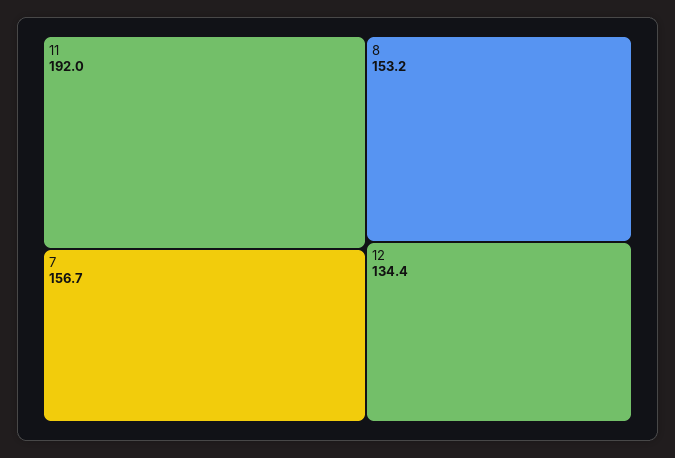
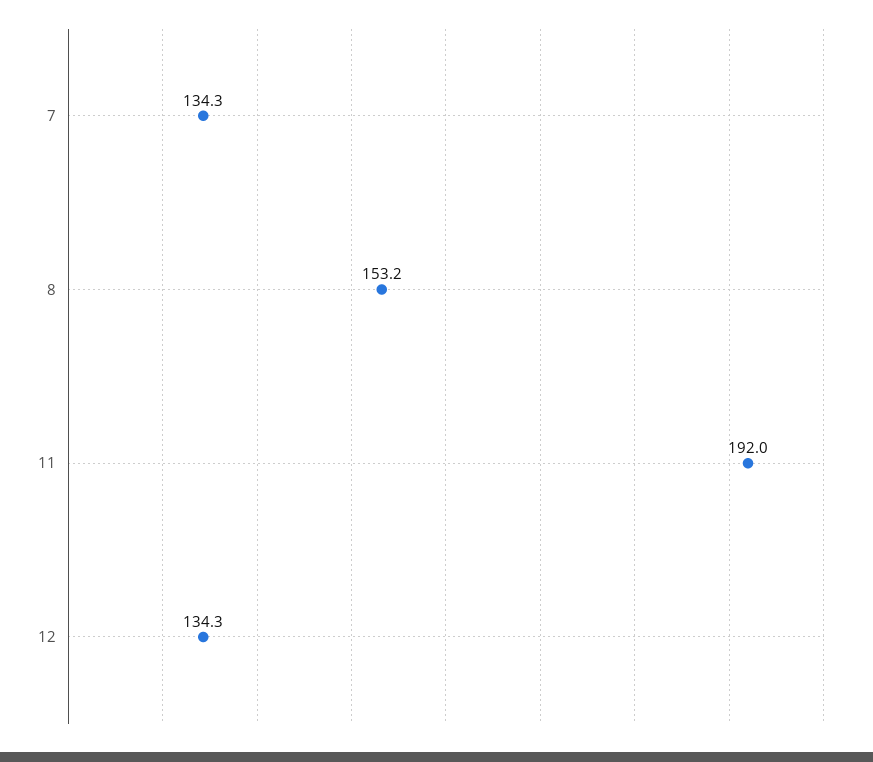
7: 156.7 -> 134.3
12: 134.4 -> 134.3

